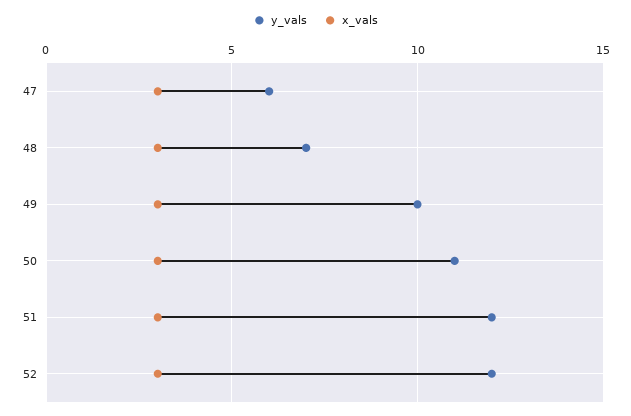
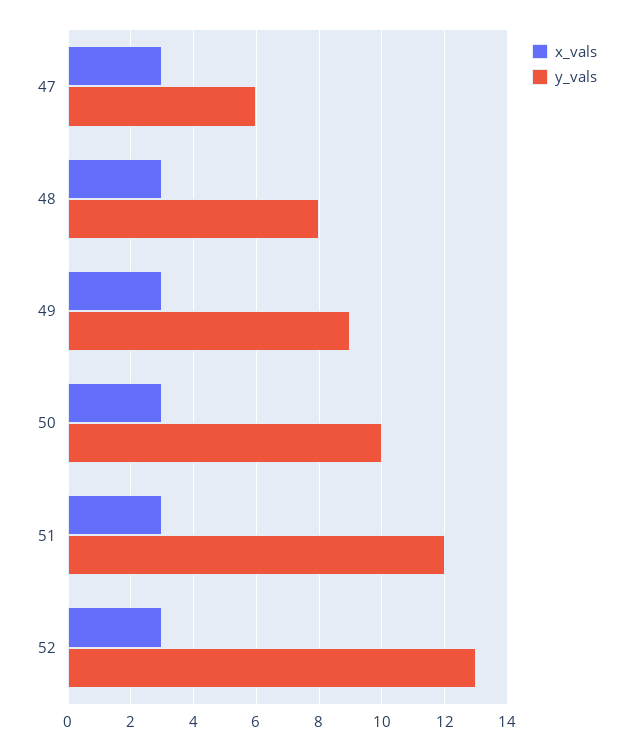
y_vals, 48: 7 -> 8
y_vals, 49: 10 -> 9
y_vals, 50: 11 -> 10
y_vals, 52: 12 -> 13

